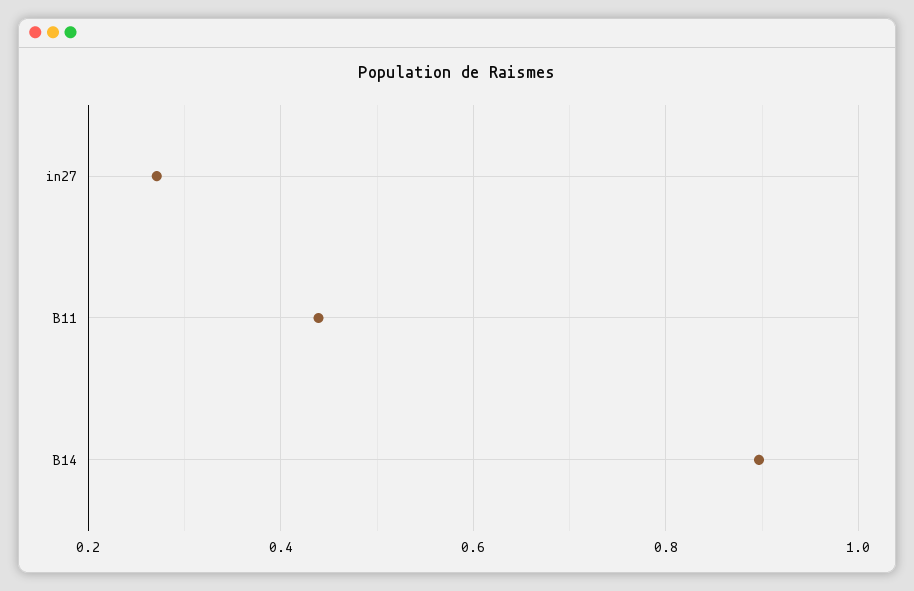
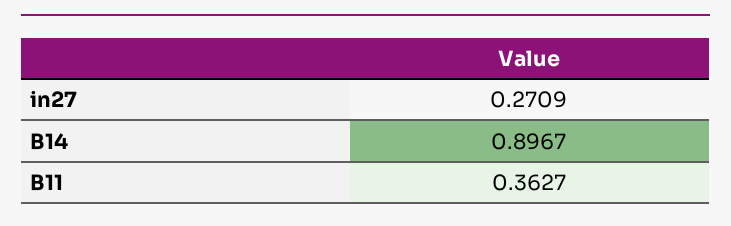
B11: 0.44 -> 0.3627

